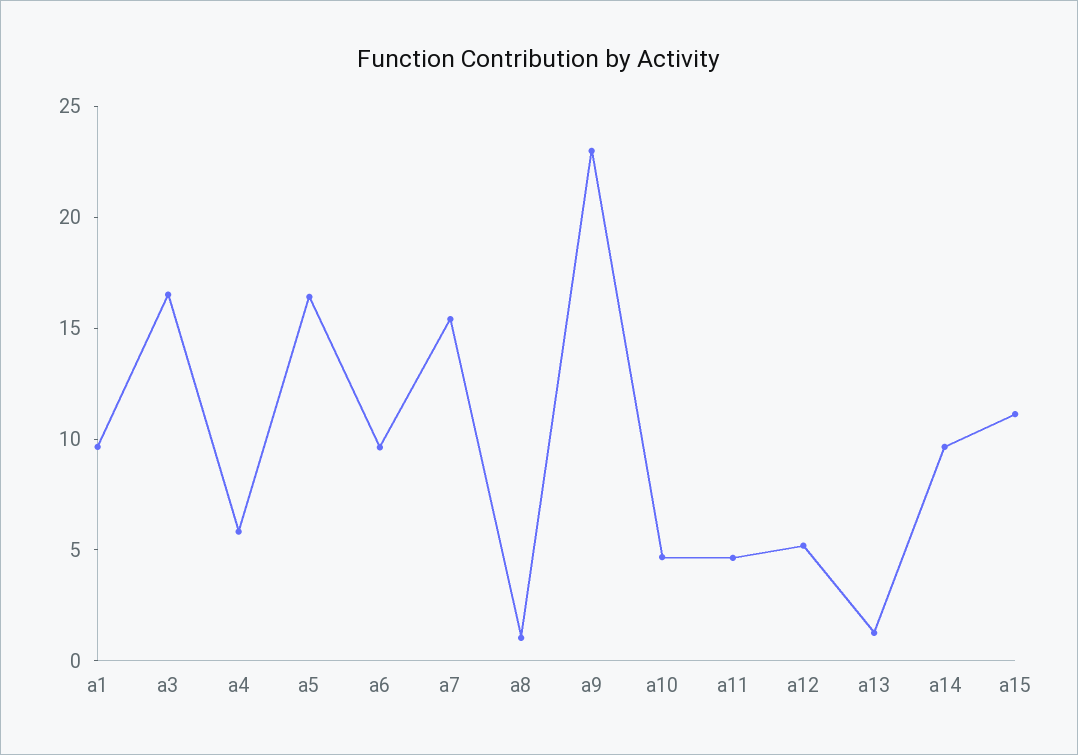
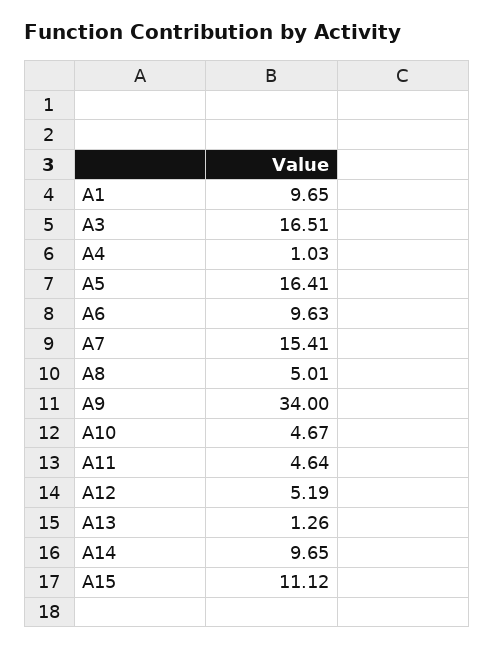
a4: 6 -> 1.03
a8: 1 -> 5.01
a9: 23 -> 34

